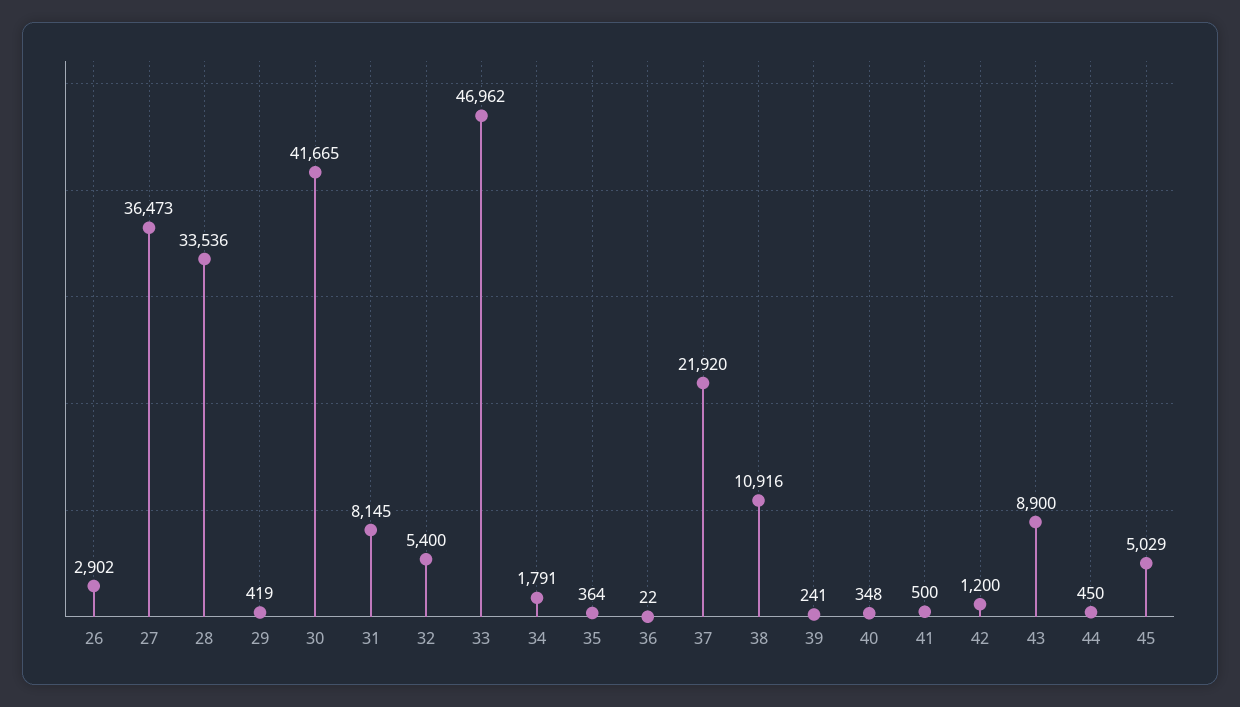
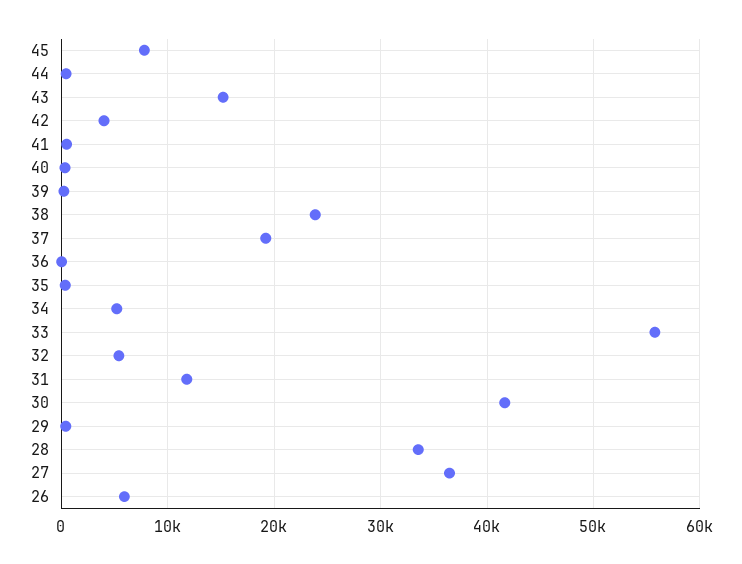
26: 2902 -> 6000
31: 8145 -> 12000
33: 46962 -> 56000
34: 1791 -> 5000
37: 21920 -> 19000
38: 10916 -> 24000
42: 1200 -> 4000
43: 8900 -> 15000
45: 5029 -> 8000

